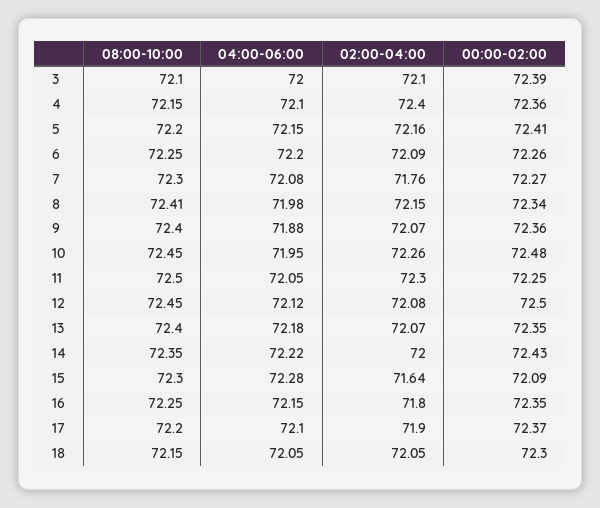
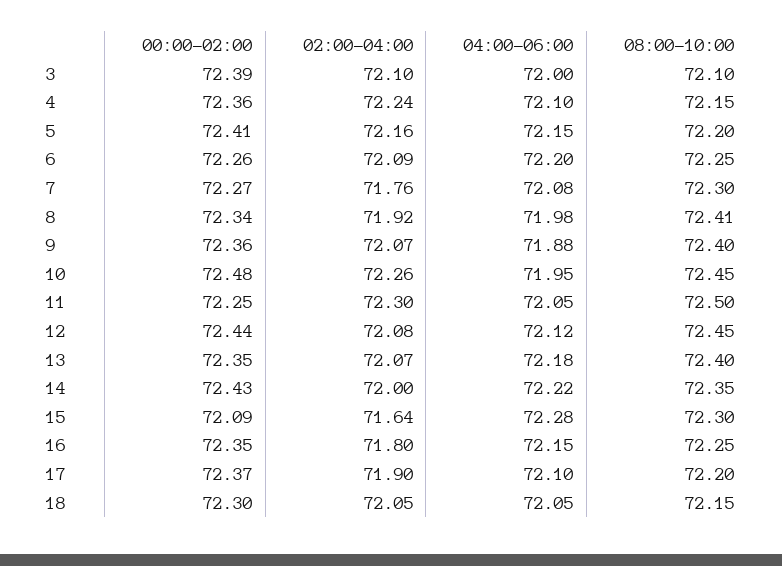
02:00-04:00, 4: 72.4 -> 72.24
02:00-04:00, 8: 72.15 -> 71.92
00:00-02:00, 12: 72.5 -> 72.44

